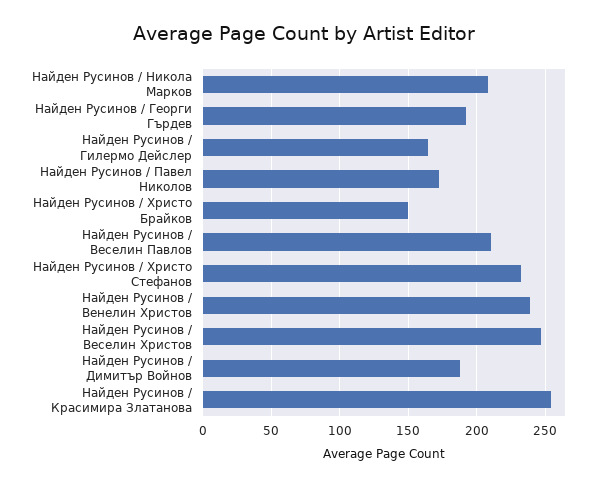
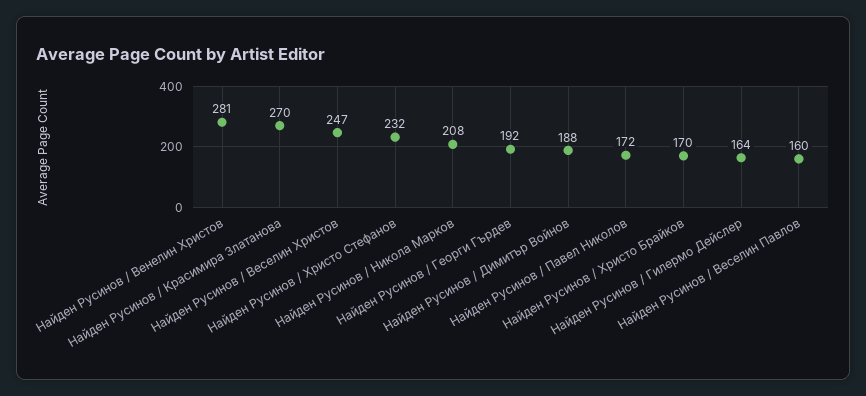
Найден Русинов / Христо Брайков: 150 -> 170
Найден Русинов / Веселин Павлов: 210 -> 160
Найден Русинов / Венелин Христов: 240 -> 281
Найден Русинов / Красимира Златанова: 255 -> 270

